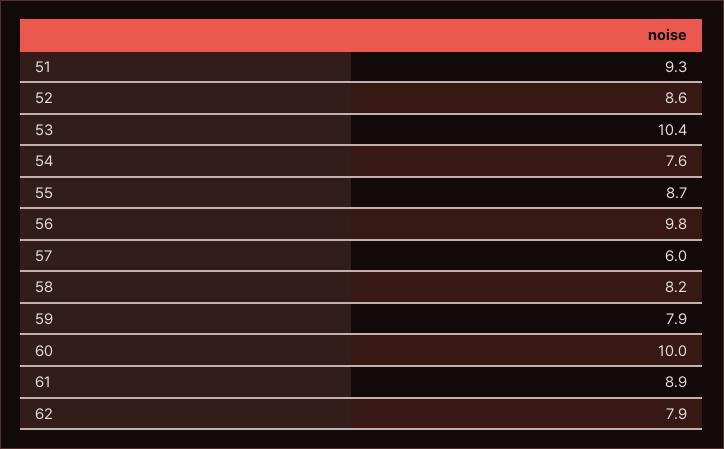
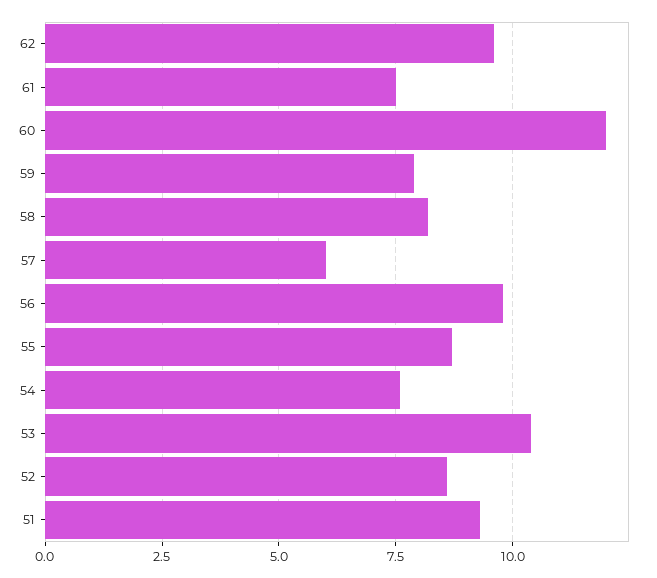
60: 10 -> 12
61: 8.9 -> 7.5
62: 7.9 -> 9.5

